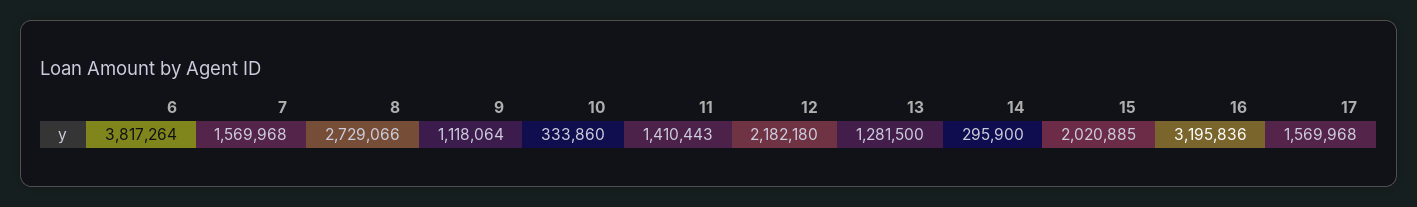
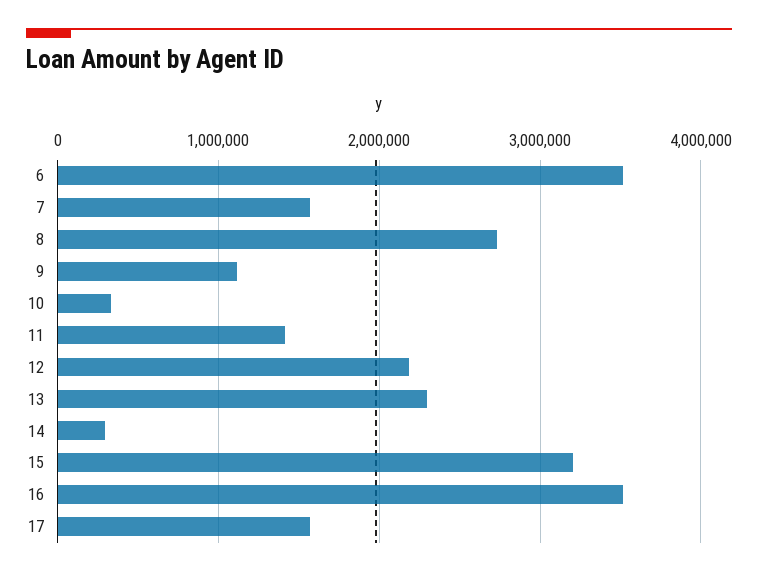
6: 3817264 -> 3500000
13: 1281500 -> 2300000
15: 2020885 -> 3200000
16: 3195836 -> 3500000

